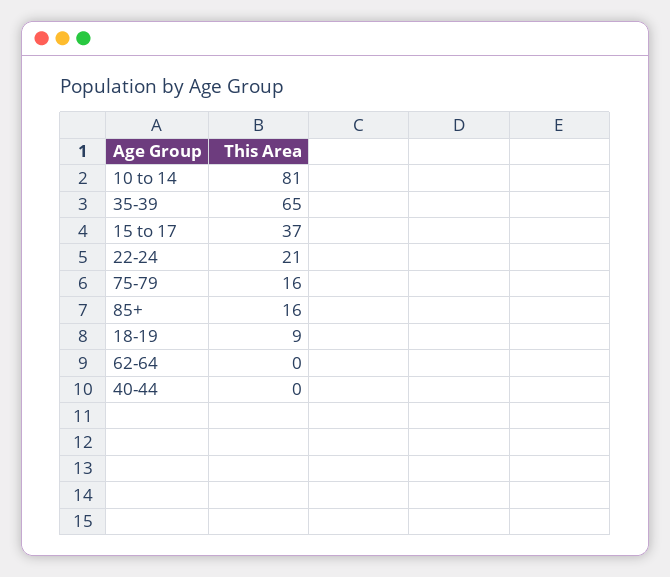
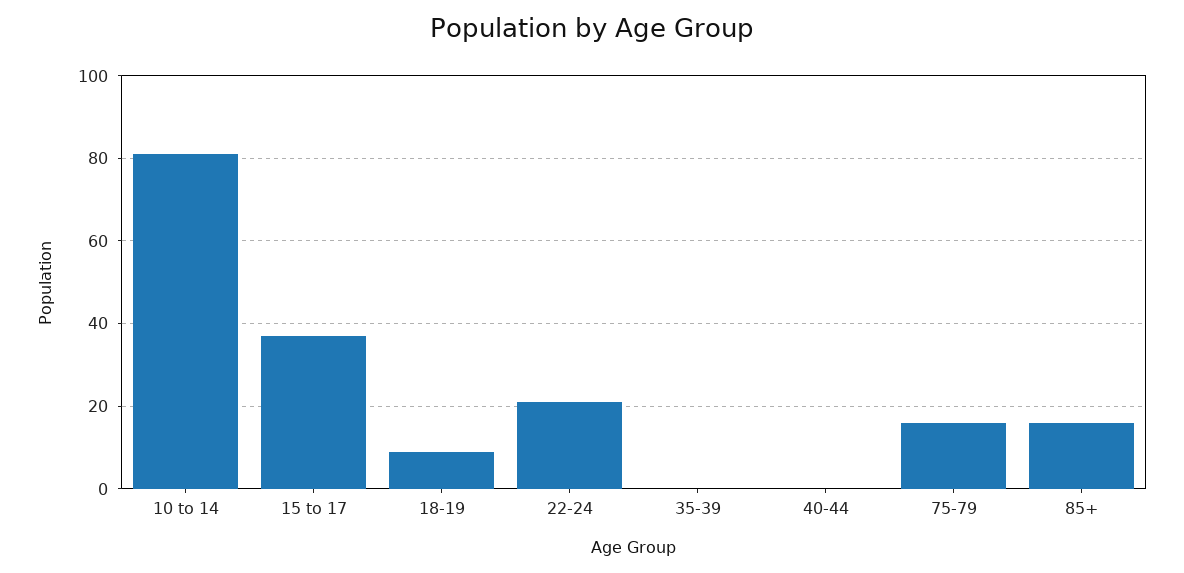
35-39: 65 -> 0
62-64: 0 -> none

